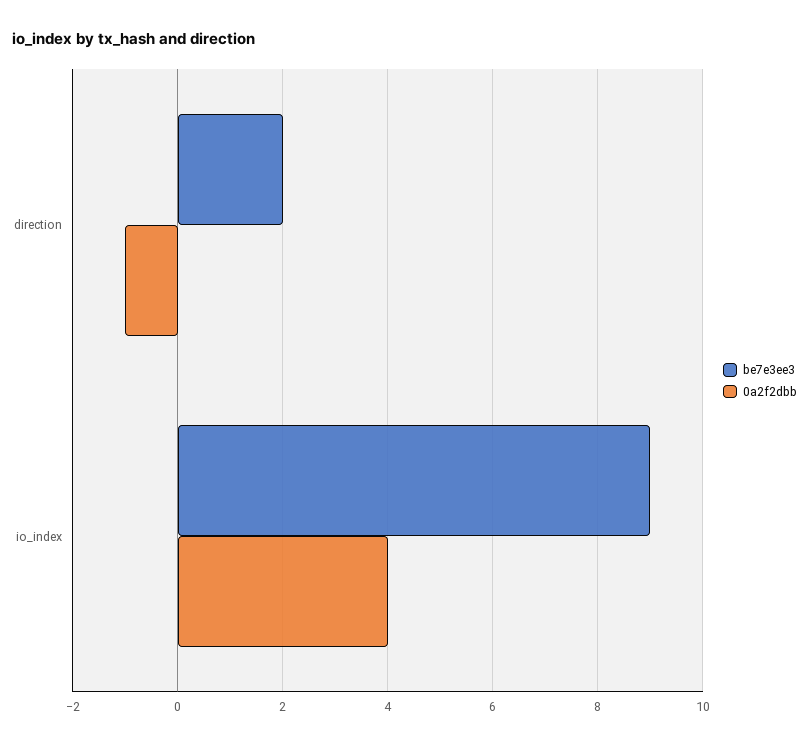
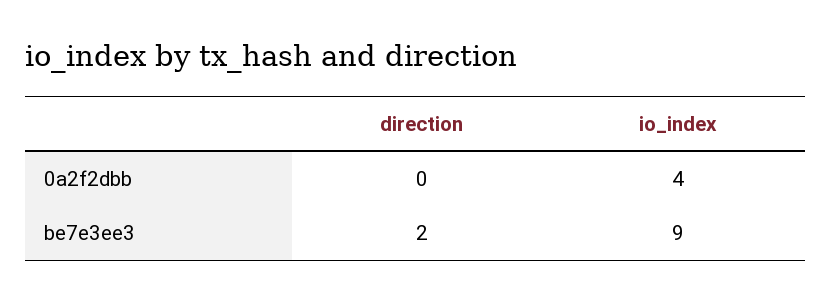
0a2f2dbb, direction: -1 -> 0

